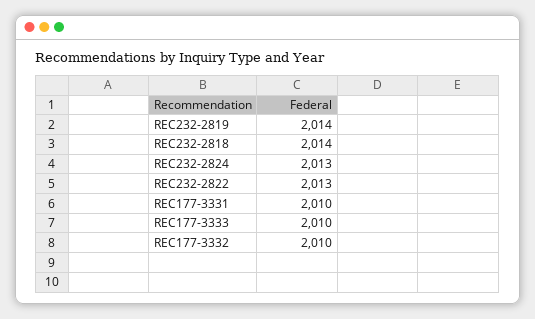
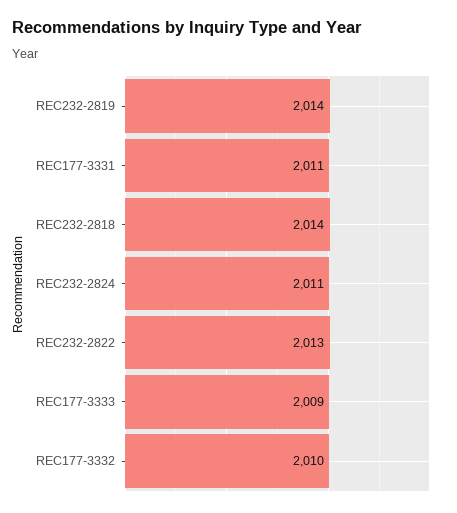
REC232-2824: 2013 -> 2011
REC177-3331: 2010 -> 2011
REC177-3333: 2010 -> 2009

